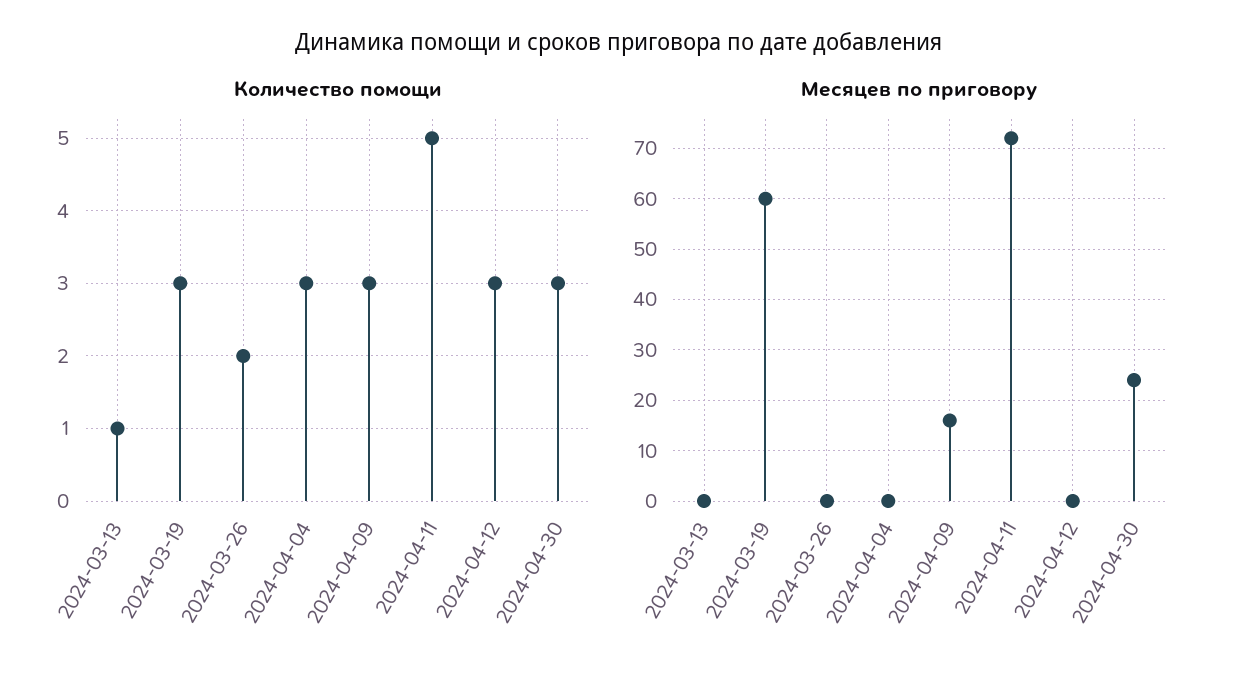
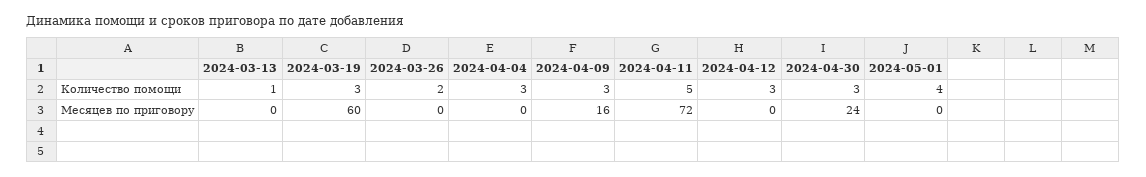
Количество помощи, 2024-05-01: none -> 4
Месяцев по приговору, 2024-05-01: none -> 0

